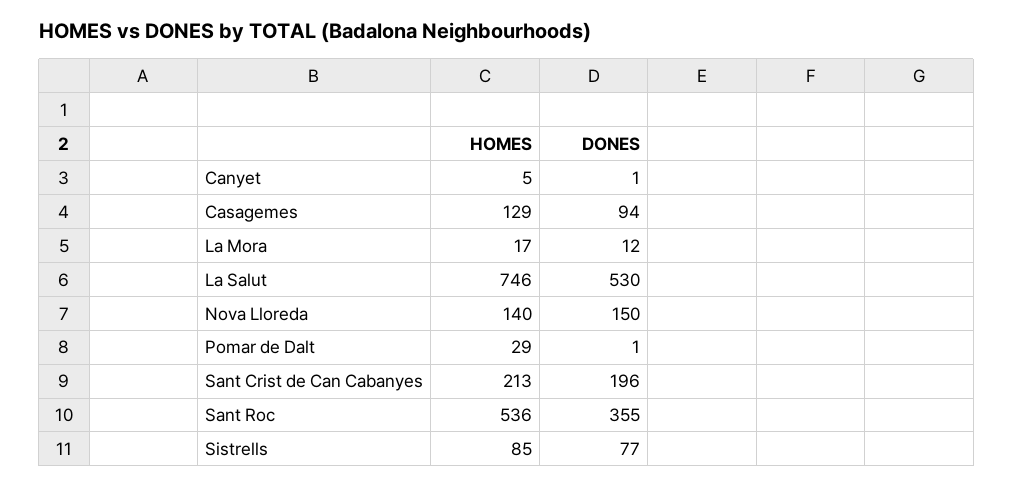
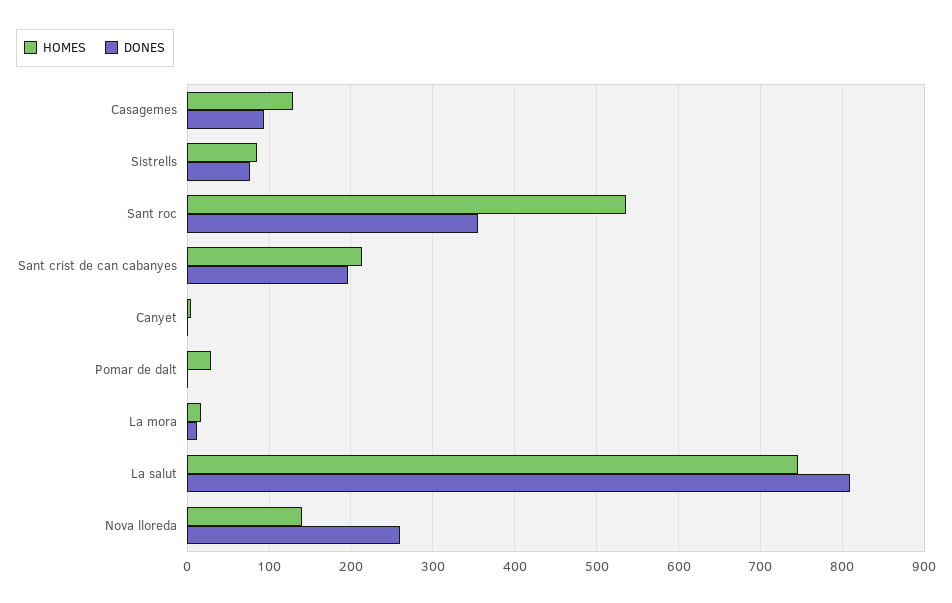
DONES, La Salut: 530 -> 810
DONES, Nova Lloreda: 150 -> 260

